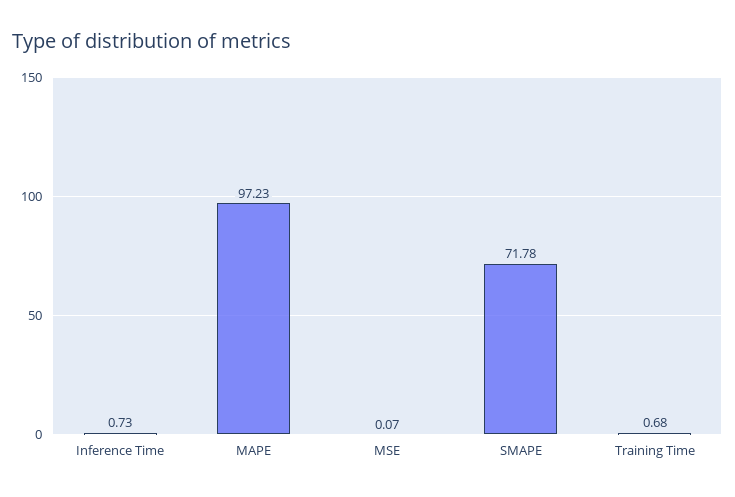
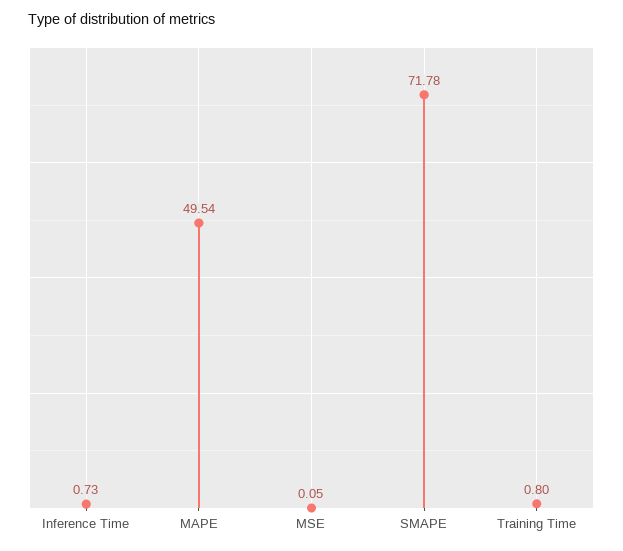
MAPE: 97.23 -> 49.54
MSE: 0.07 -> 0.05
Training Time: 0.68 -> 0.8

